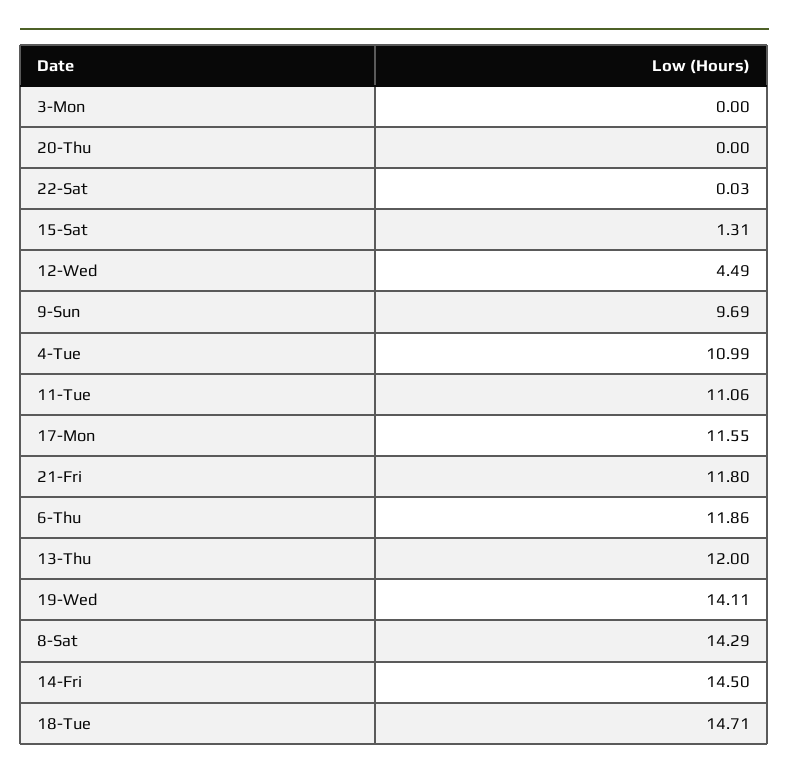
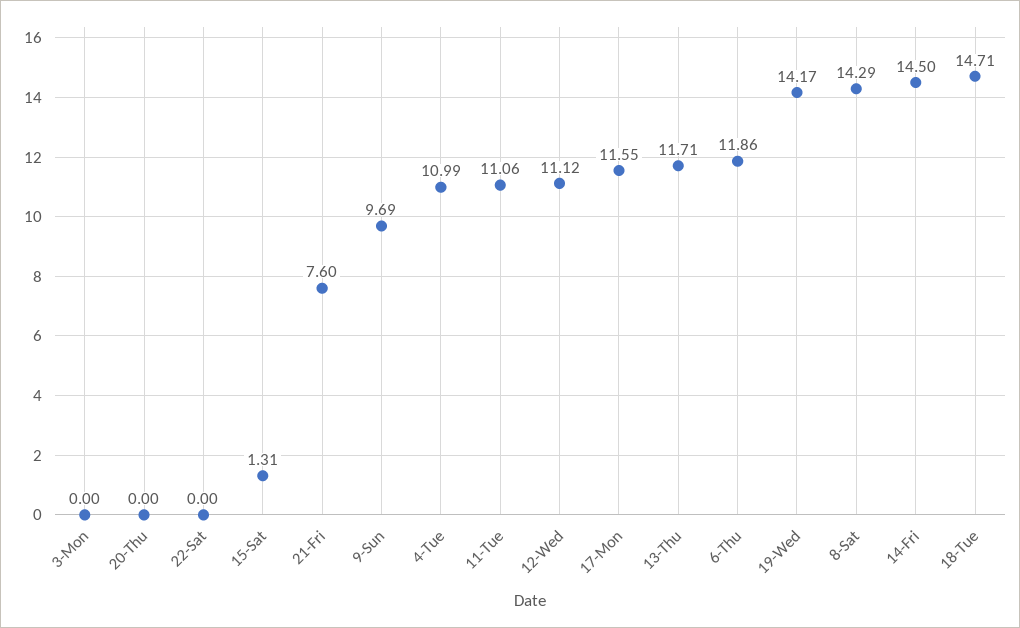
22-Sat: 0.03 -> 0
12-Wed: 4.49 -> 11.12
21-Fri: 11.8 -> 7.6
13-Thu: 12 -> 11.71
19-Wed: 14.11 -> 14.17

